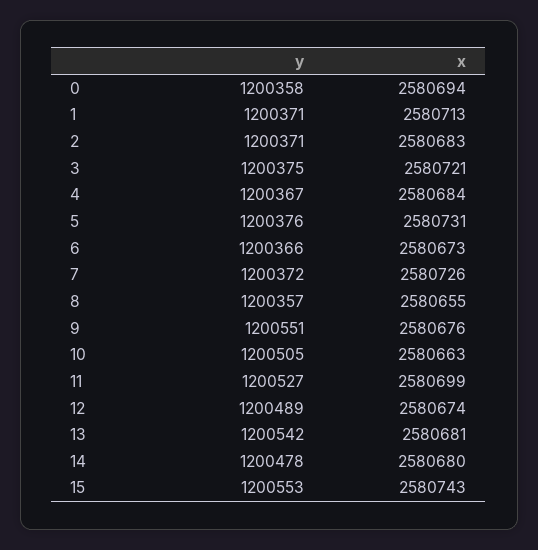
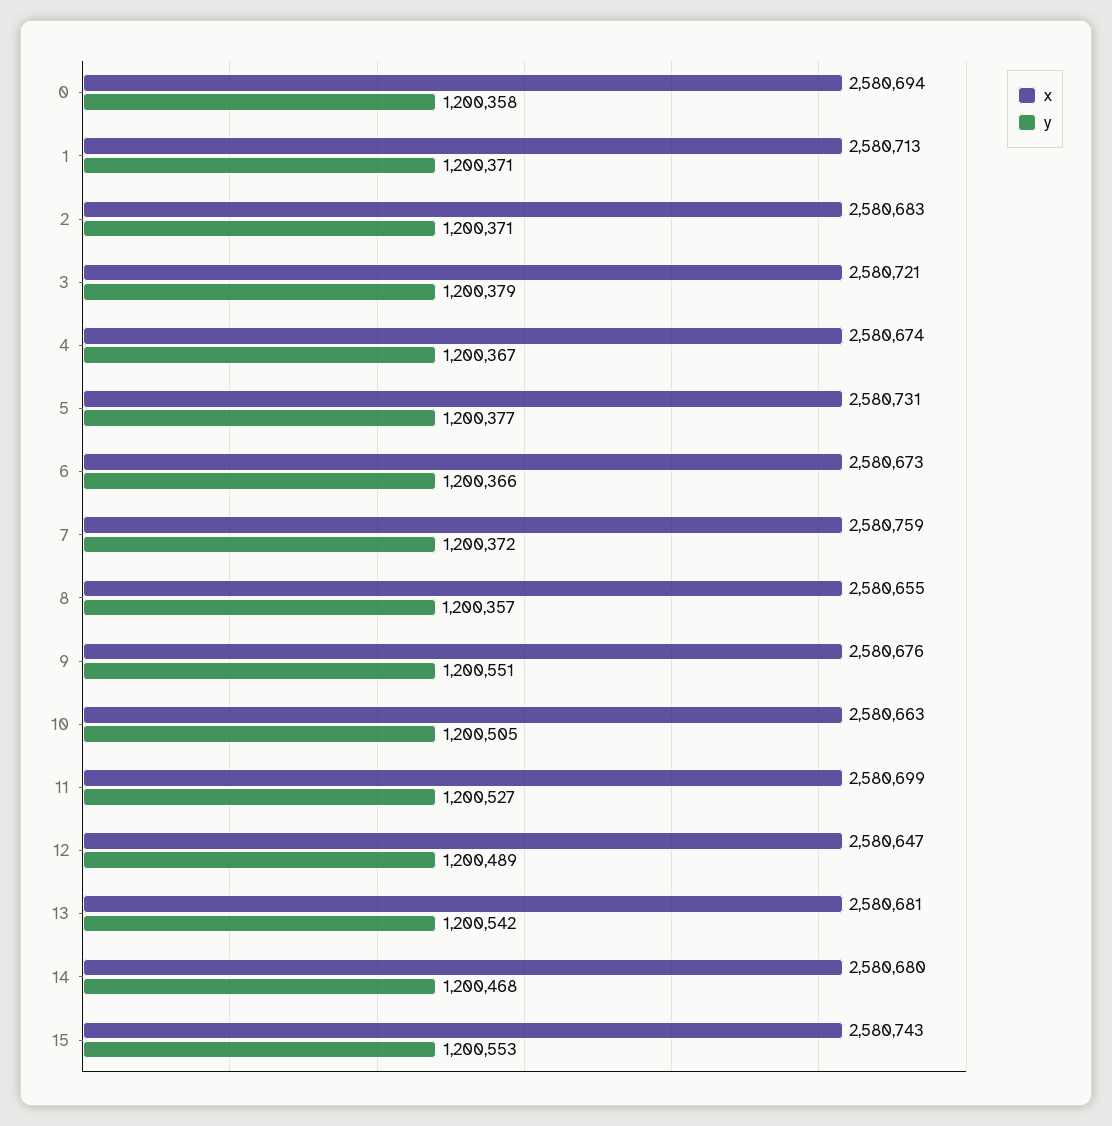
y, 3: 1200375 -> 1200379
x, 4: 2580684 -> 2580674
y, 5: 1200376 -> 1200377
x, 7: 2580726 -> 2580759
x, 12: 2580674 -> 2580647
y, 14: 1200478 -> 1200468

